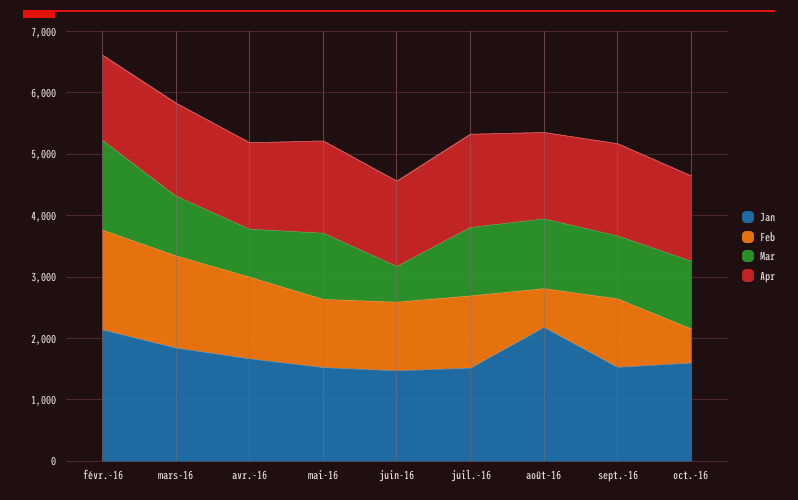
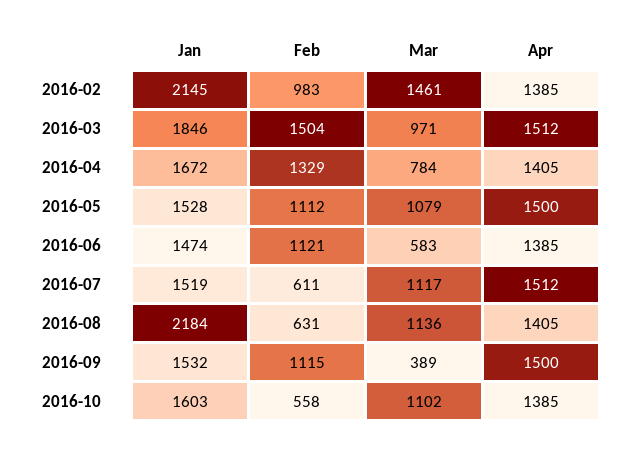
Feb, févr.-16: 1600 -> 983
Feb, juil.-16: 1200 -> 611
Mar, sept.-16: 1000 -> 389

